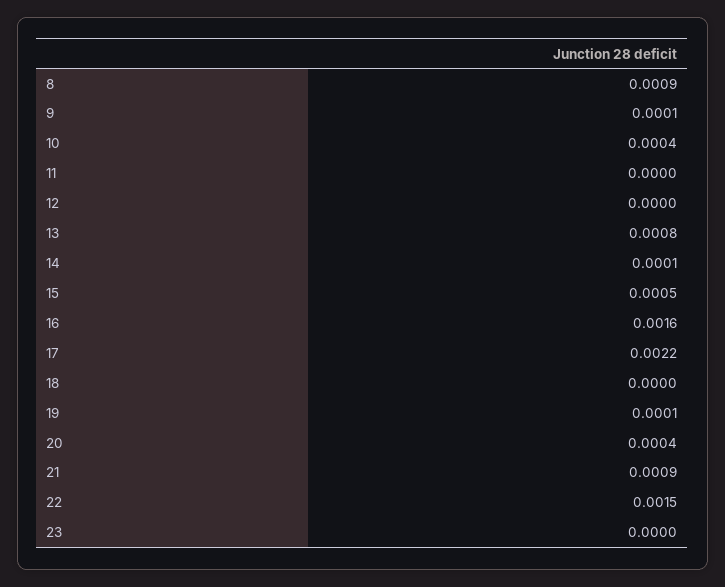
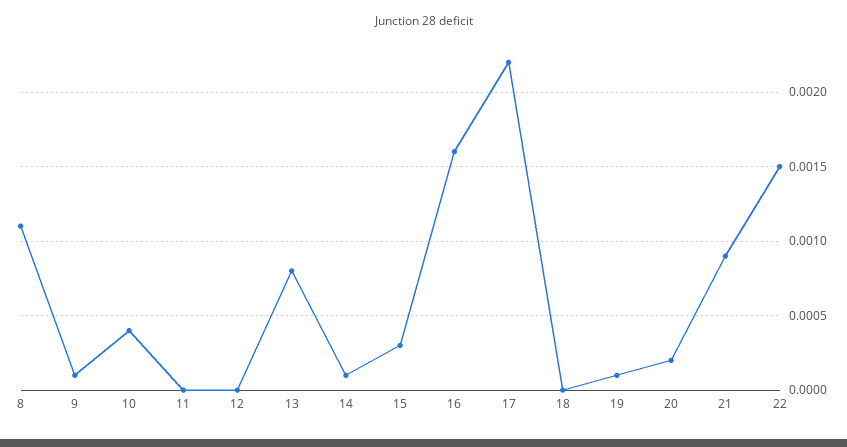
8: 0.0009 -> 0.0011
15: 0.0005 -> 0.0003
20: 0.0004 -> 0.0002
23: 0 -> none

